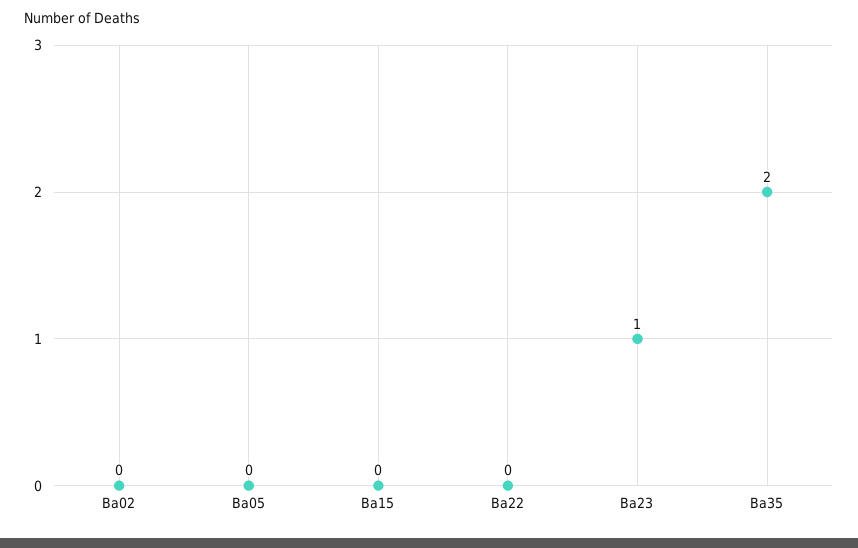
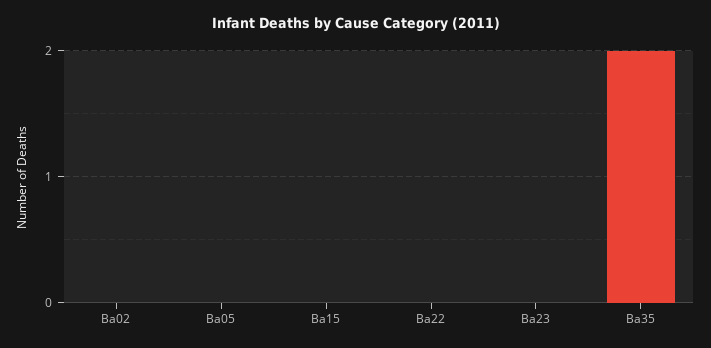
Ba23: 1 -> 0

